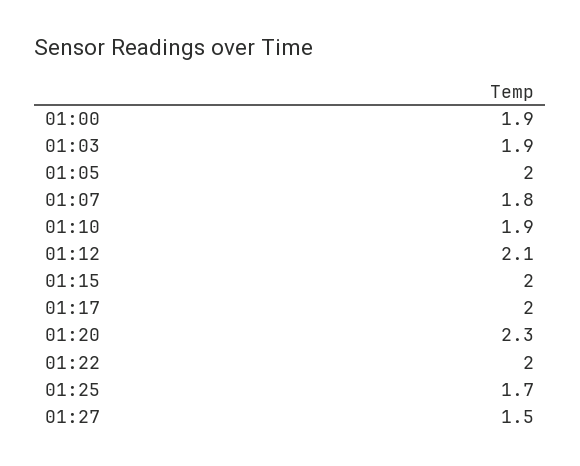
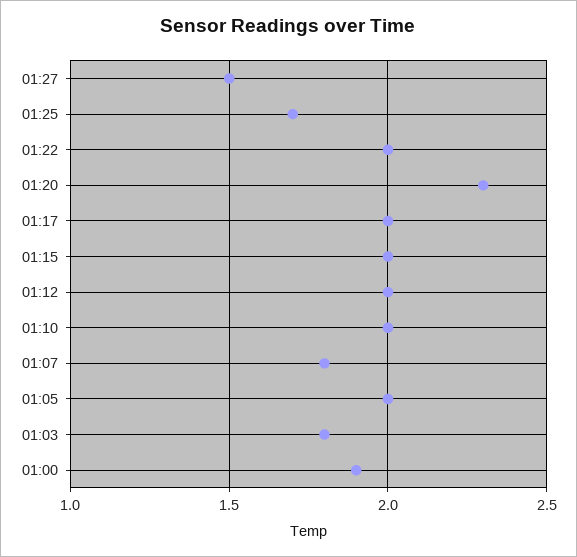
01:03: 1.9 -> 1.8
01:10: 1.9 -> 2
01:12: 2.1 -> 2

